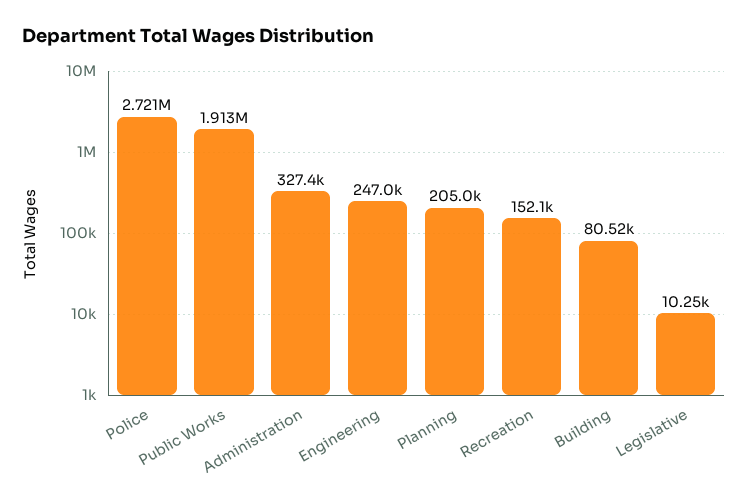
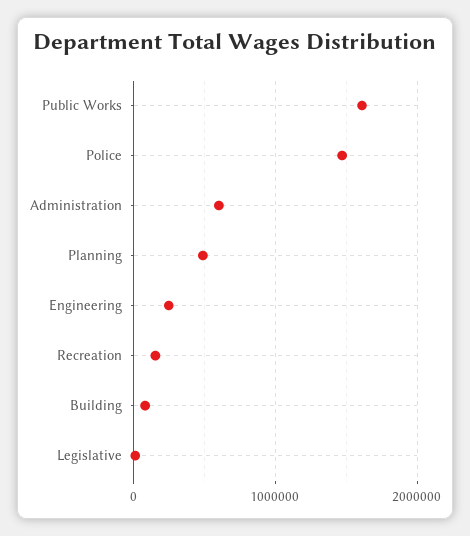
Police: 2721000 -> 1500000
Public Works: 1913000 -> 1600000
Administration: 327400 -> 600000
Planning: 205000 -> 500000

